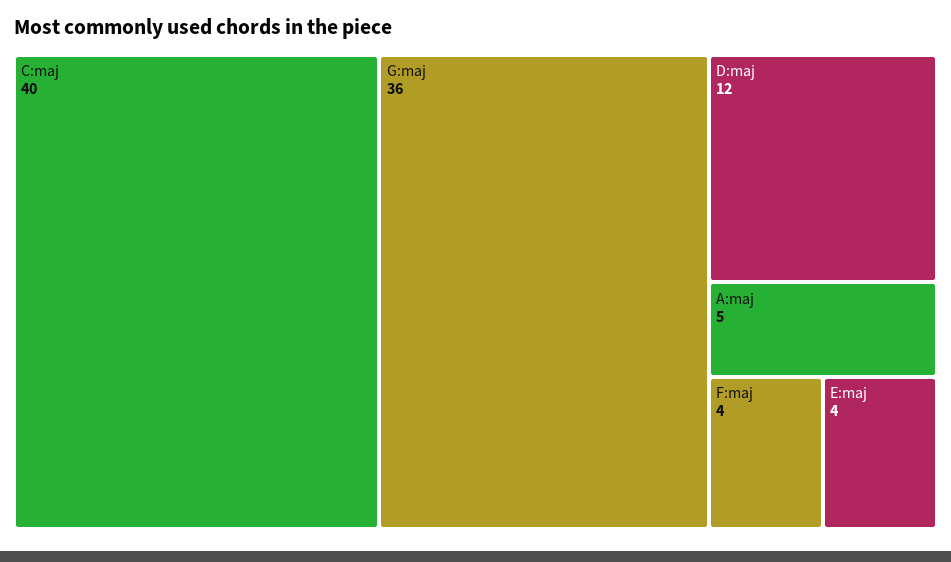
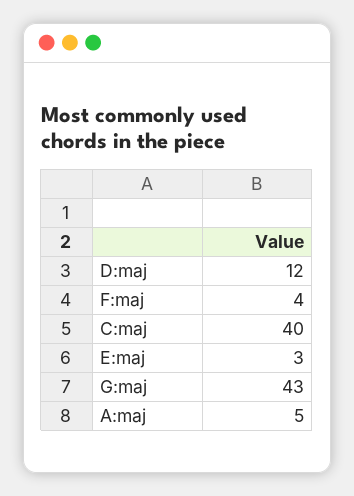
G:maj: 36 -> 43
E:maj: 4 -> 3

